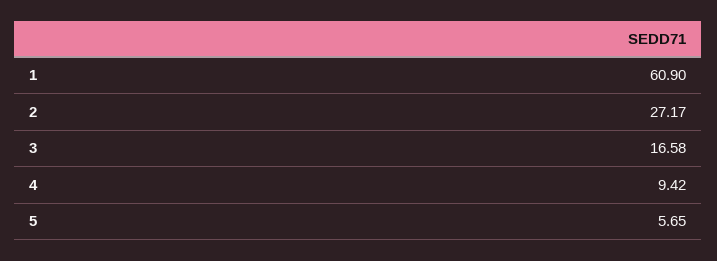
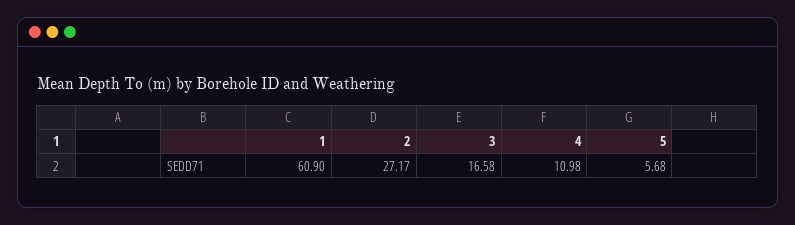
4: 9.42 -> 10.98
5: 5.65 -> 5.68

